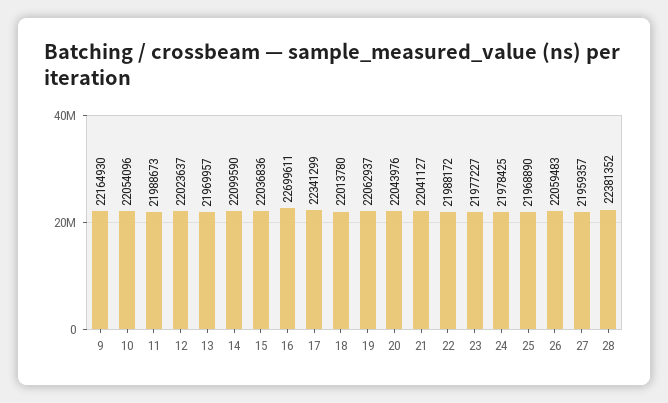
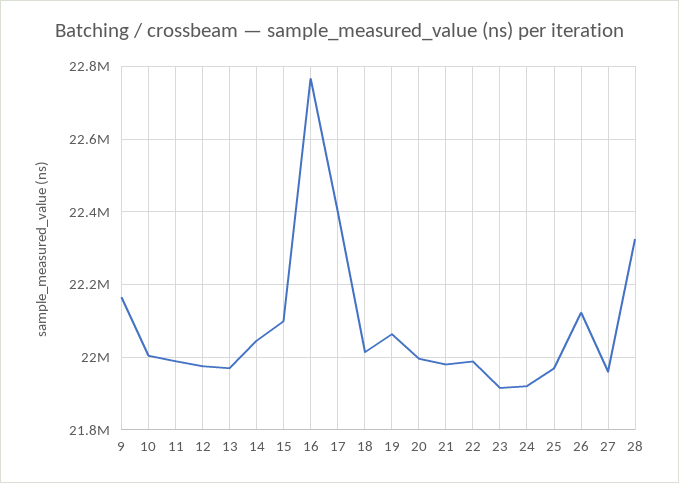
10: 22054096 -> 22000000
12: 22023637 -> 21980000
14: 22099590 -> 22040000
15: 22036836 -> 22100000
16: 22699611 -> 22760000
17: 22341299 -> 22400000
20: 22043976 -> 22000000
21: 22041127 -> 21980000
23: 21977227 -> 21920000
24: 21978425 -> 21920000
26: 22059483 -> 22120000
28: 22381352 -> 22320000

